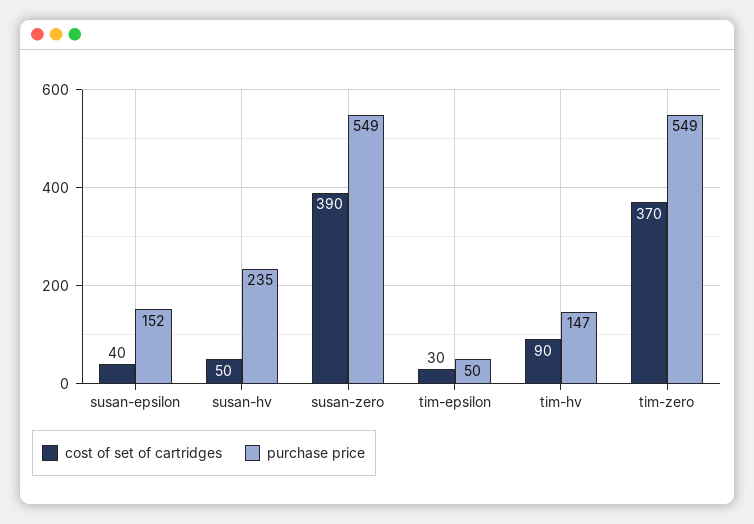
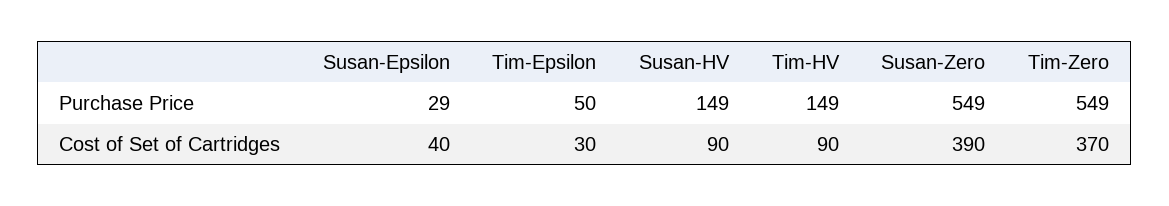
purchase price, susan-epsilon: 152 -> 29
cost of set of cartridges, susan-hv: 50 -> 90
purchase price, susan-hv: 235 -> 149
purchase price, tim-hv: 147 -> 149

